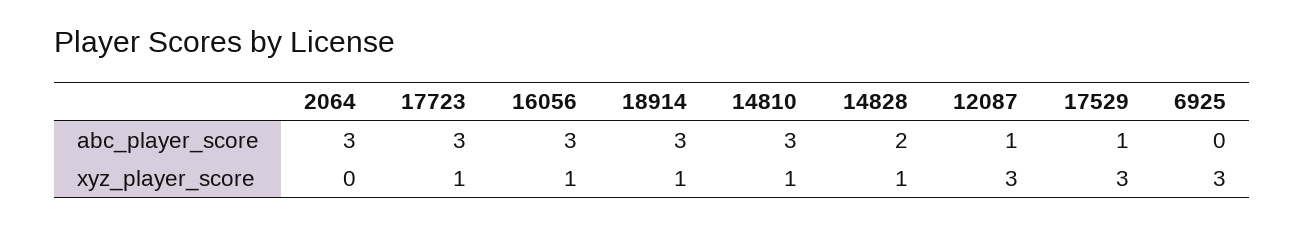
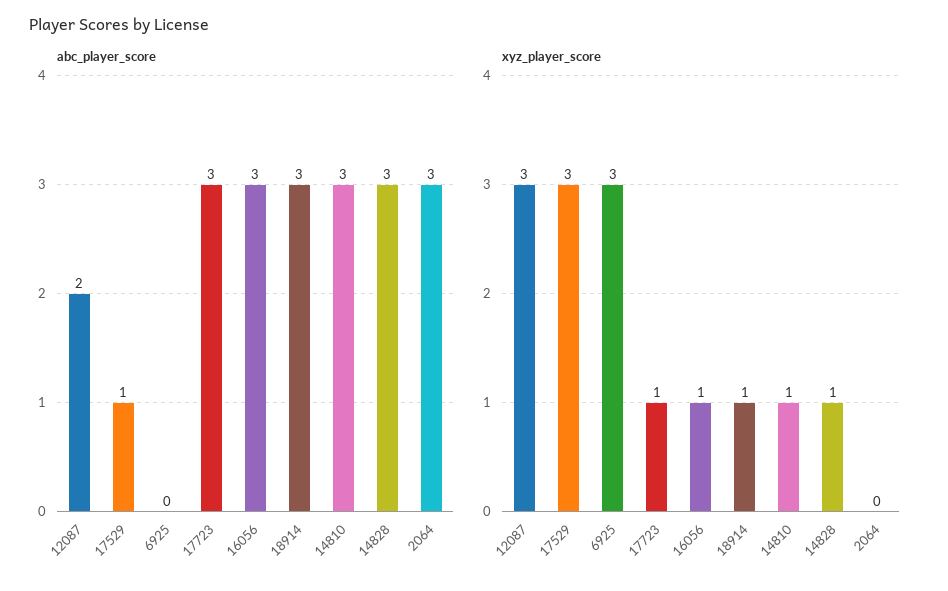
abc_player_score, 14828: 2 -> 3
abc_player_score, 12087: 1 -> 2

